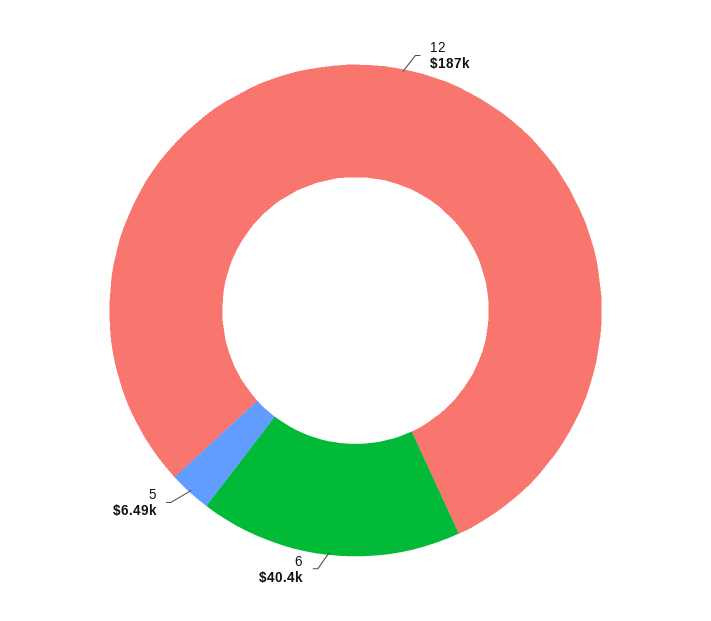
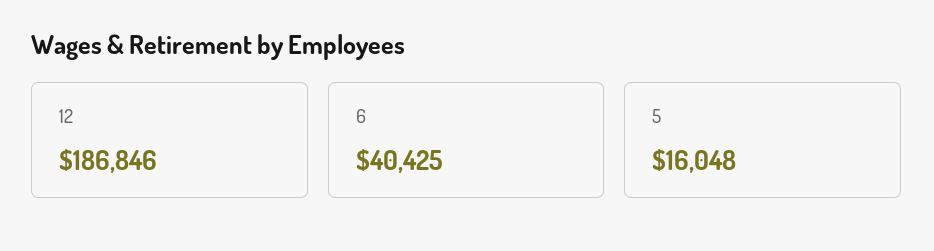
5: 6490 -> 16048

